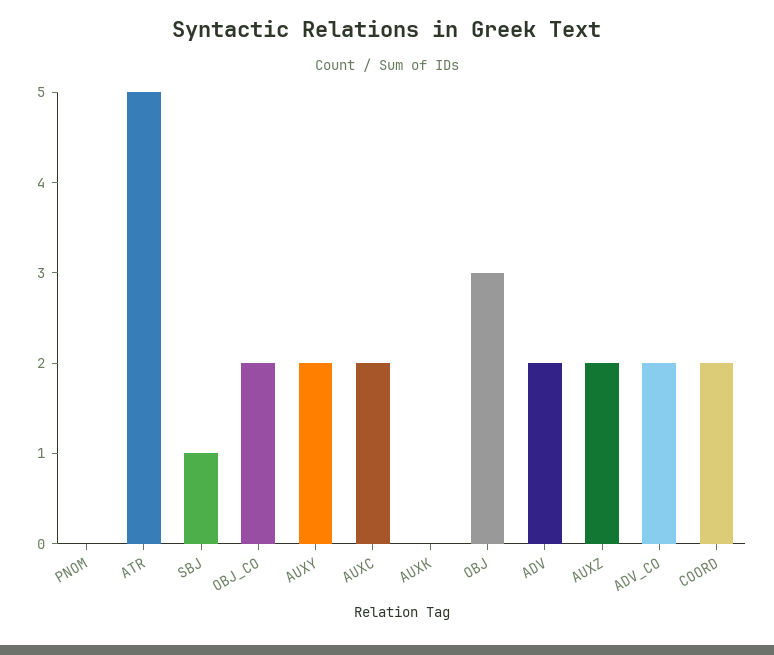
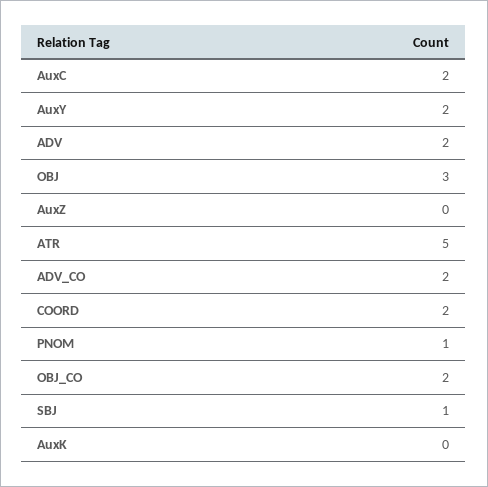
PNOM: 0 -> 1
AUXZ: 2 -> 0

